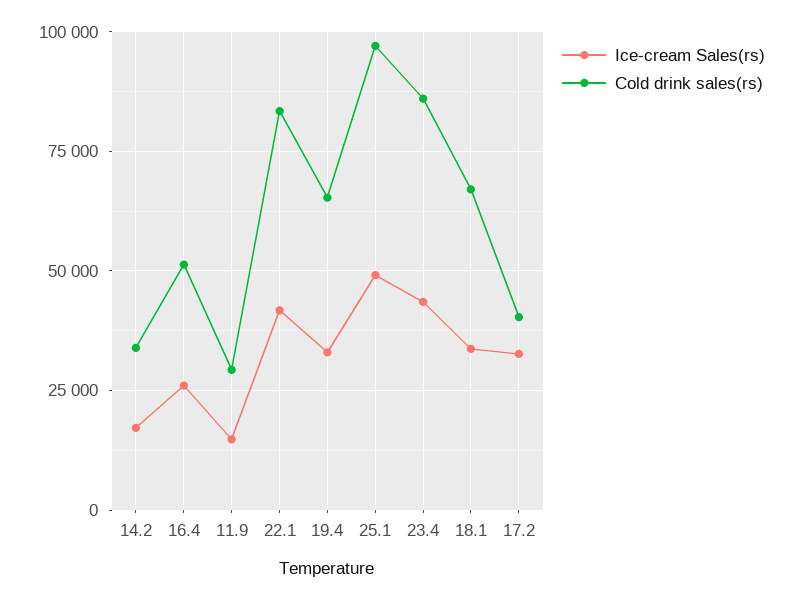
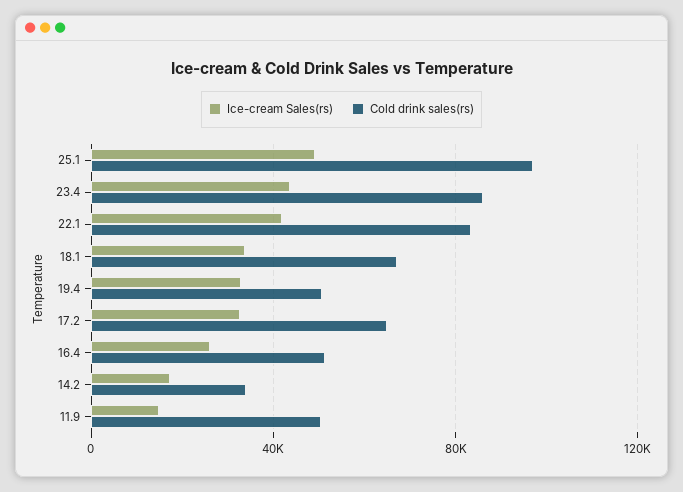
Cold drink sales(rs), 11.9: 30000 -> 50000
Cold drink sales(rs), 19.4: 65000 -> 50000
Cold drink sales(rs), 17.2: 40000 -> 65000

